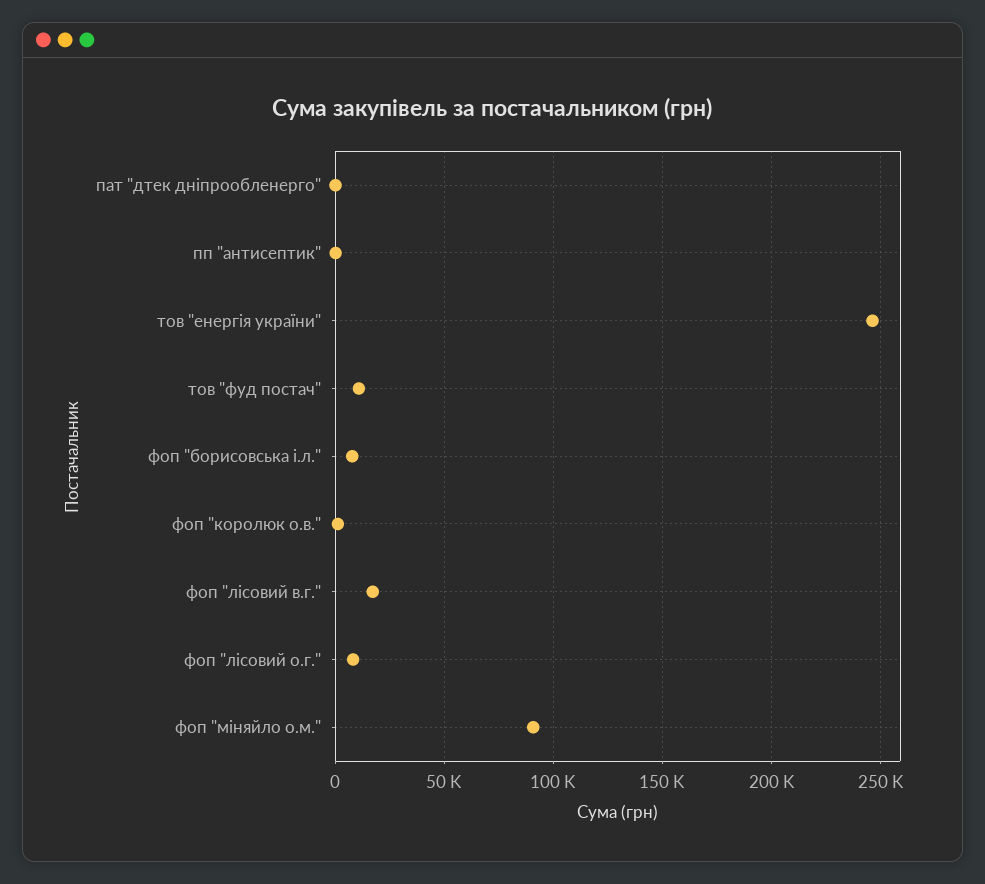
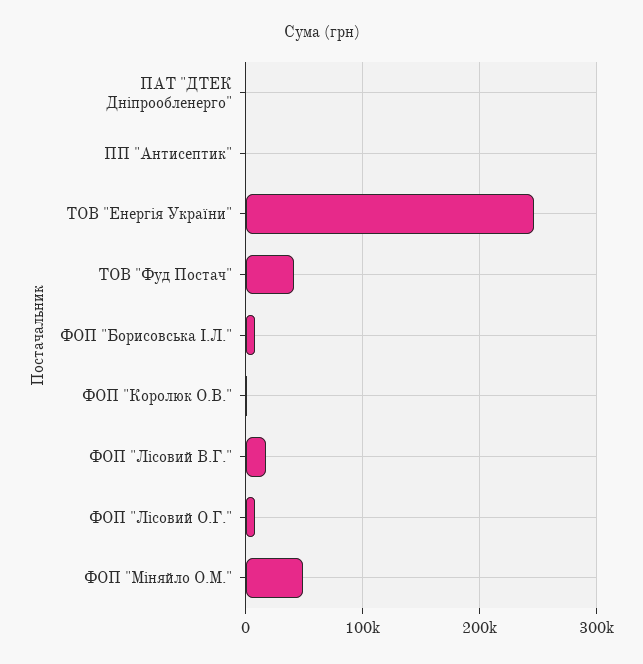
тов "фуд постач": 10000 -> 40000
фоп "міняйло о.м.": 90000 -> 50000

